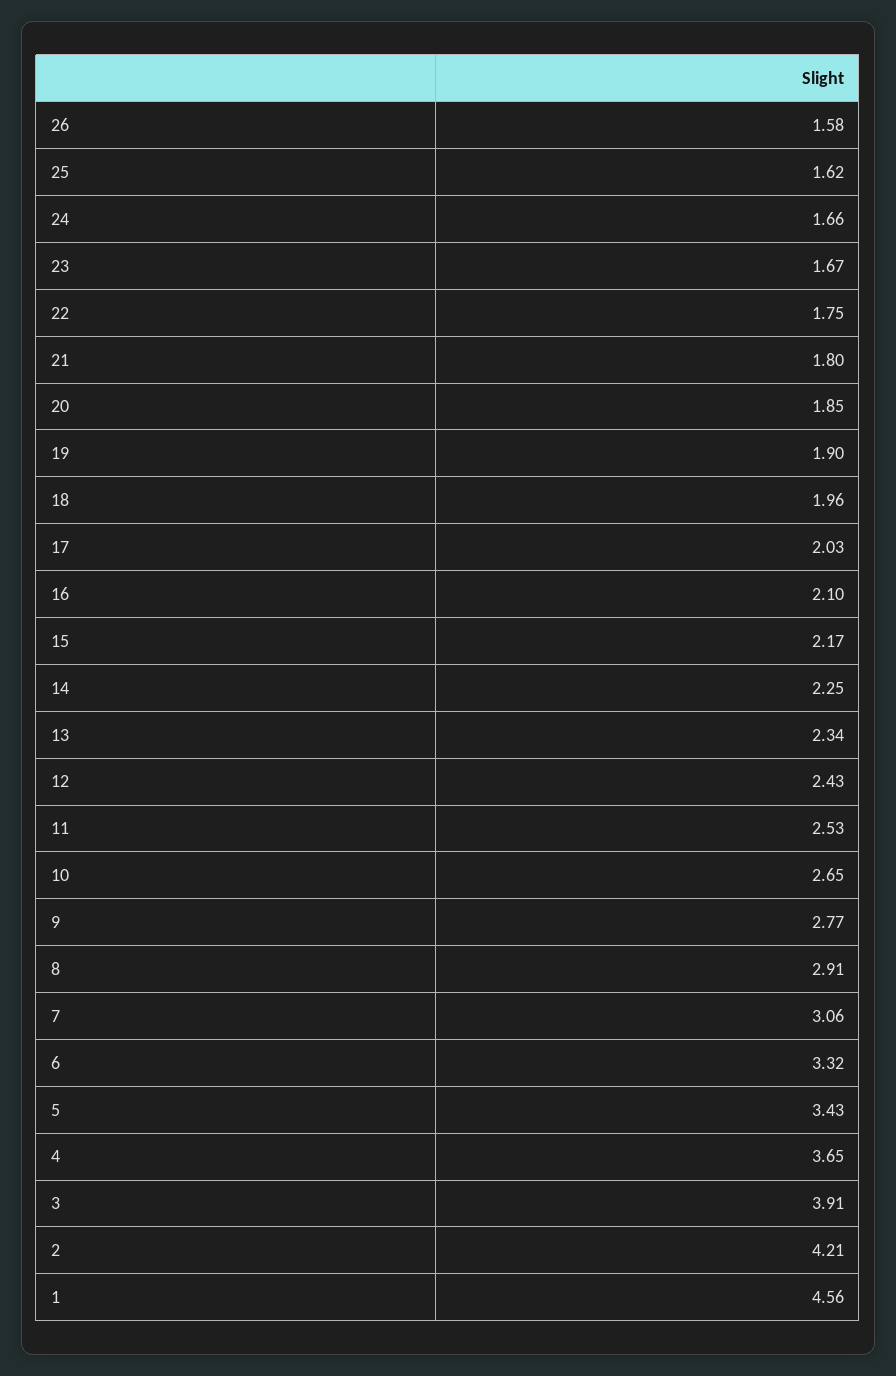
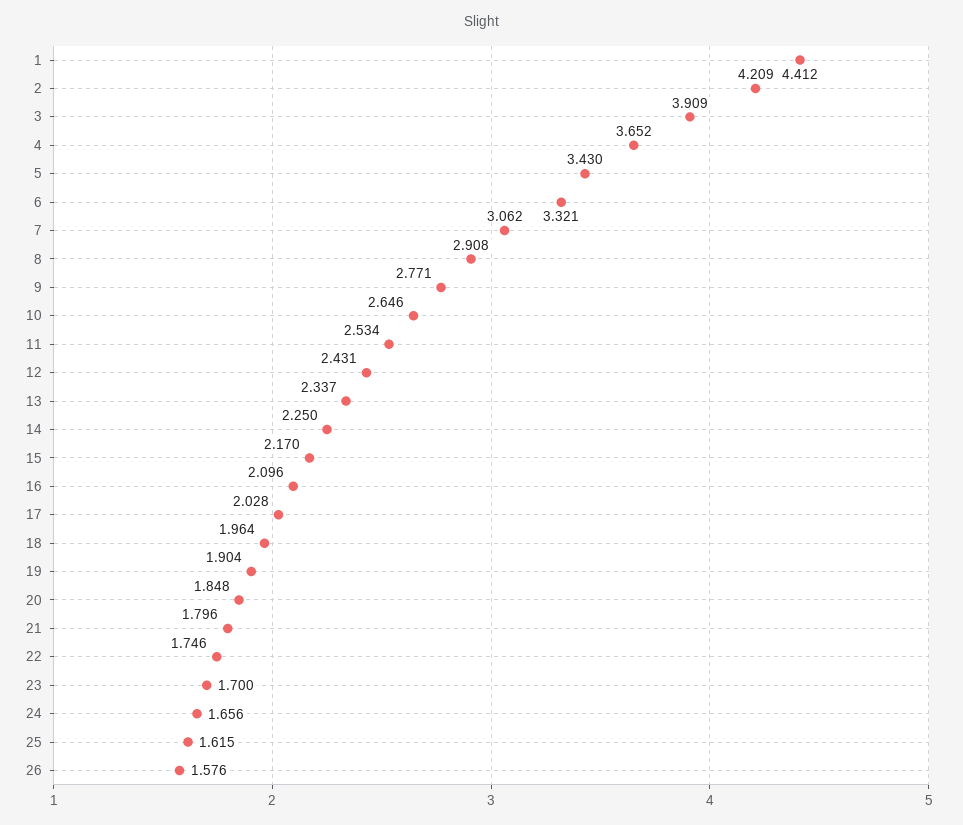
23: 1.67 -> 1.7
1: 4.56 -> 4.412

